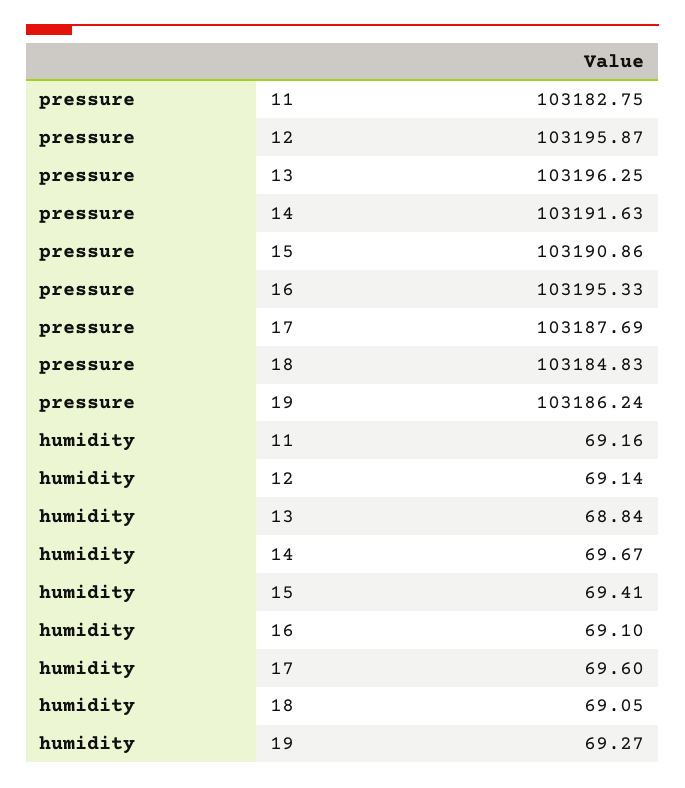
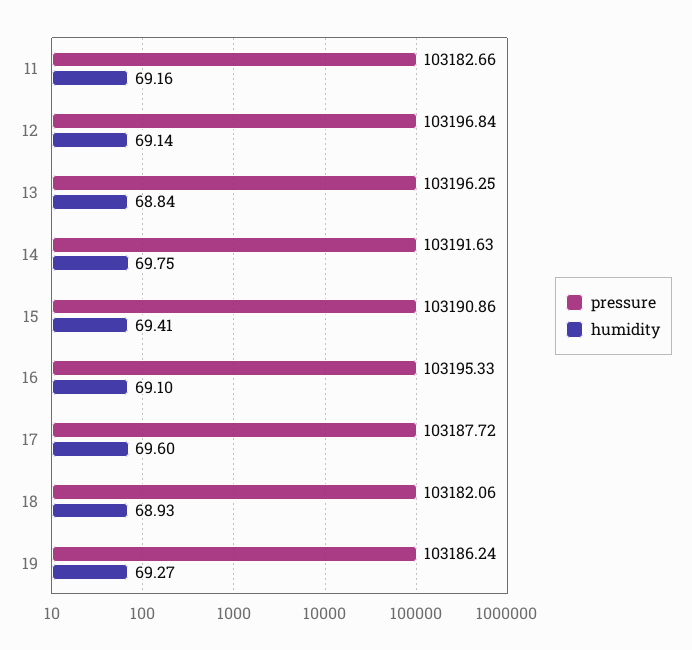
pressure, 11: 103182.75 -> 103182.66
pressure, 12: 103195.87 -> 103196.84
pressure, 17: 103187.69 -> 103187.72
pressure, 18: 103184.83 -> 103182.06
humidity, 14: 69.67 -> 69.75
humidity, 18: 69.05 -> 68.93

